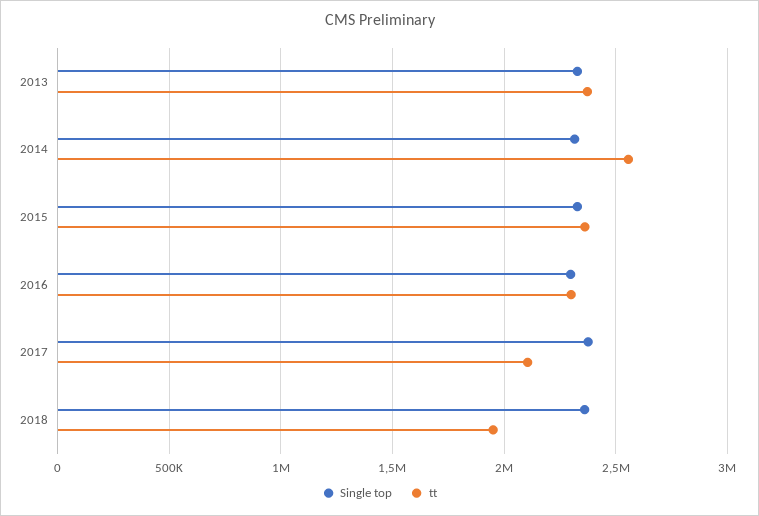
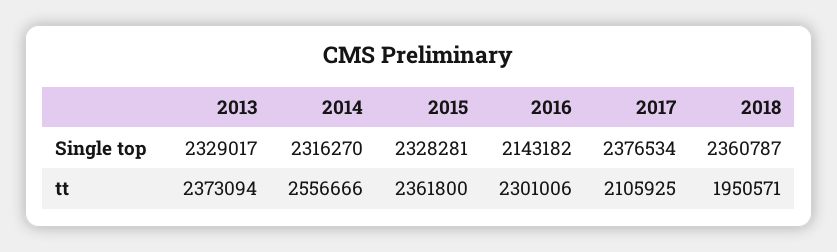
Single top, 2016: 2300000 -> 2143182

